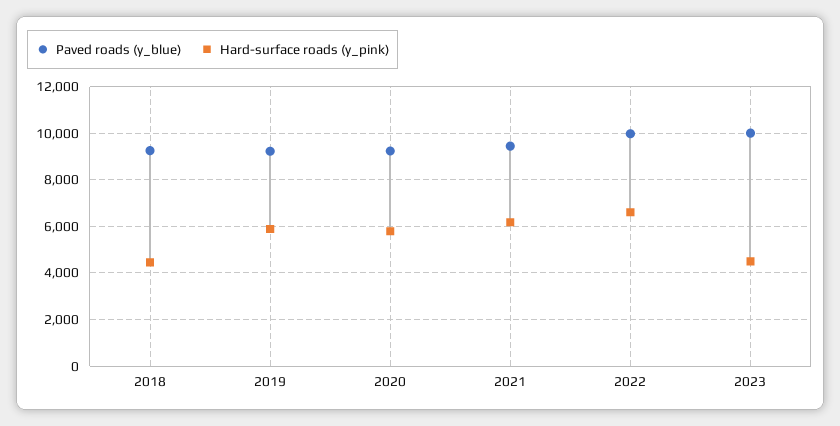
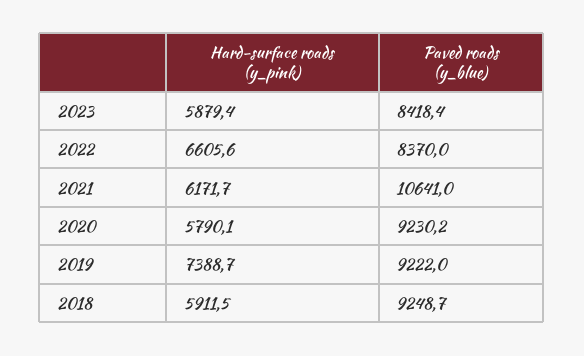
Hard-surface roads (y_pink), 2018: 4500 -> 5911.5
Hard-surface roads (y_pink), 2019: 6000 -> 7388.7
Paved roads (y_blue), 2021: 9500 -> 10641
Paved roads (y_blue), 2022: 10000 -> 8370
Paved roads (y_blue), 2023: 10000 -> 8418.4
Hard-surface roads (y_pink), 2023: 4500 -> 5879.4

